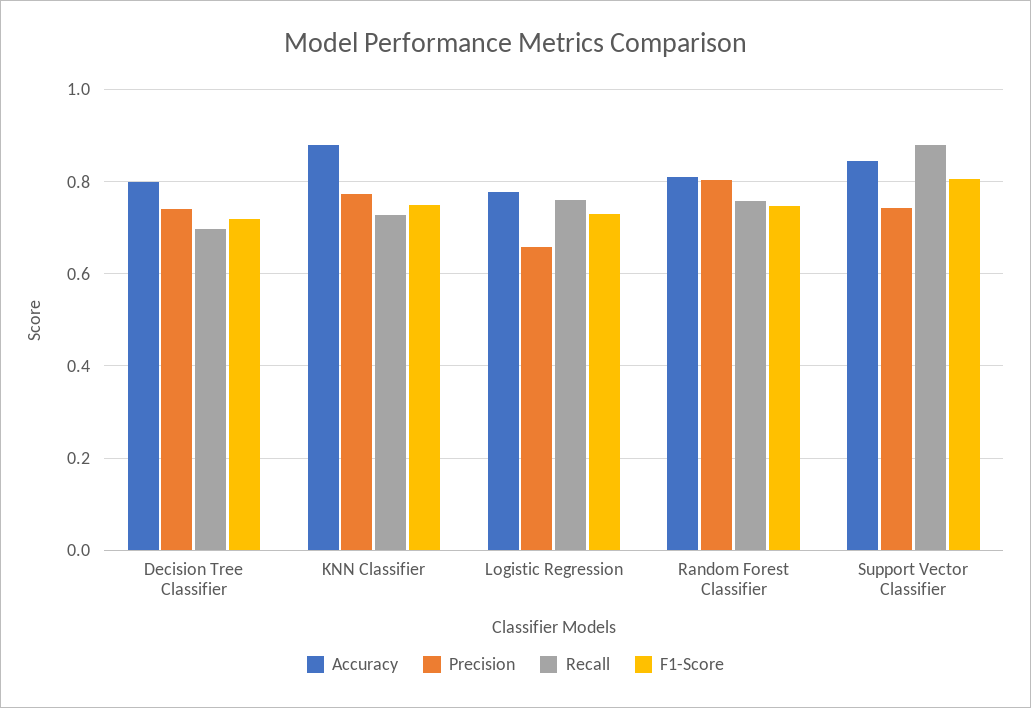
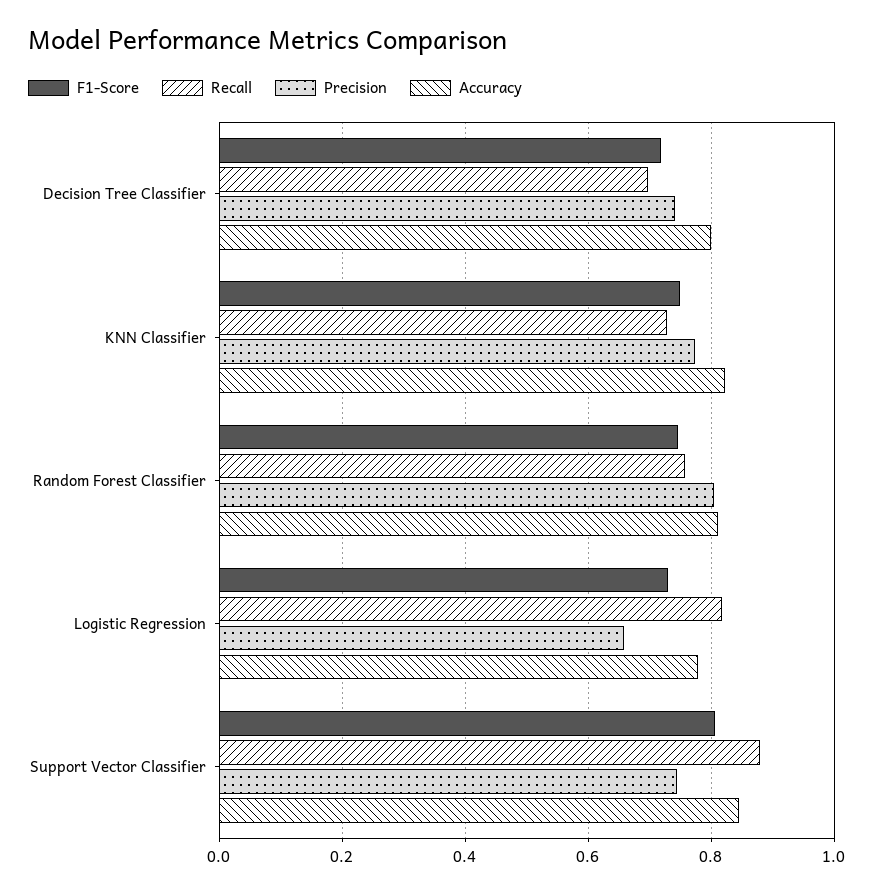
Accuracy, KNN Classifier: 0.88 -> 0.82
Recall, Logistic Regression: 0.76 -> 0.82

